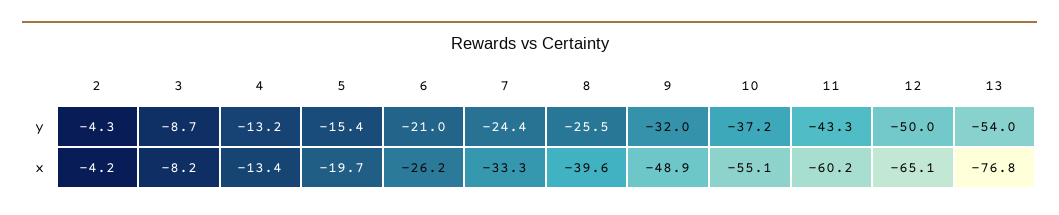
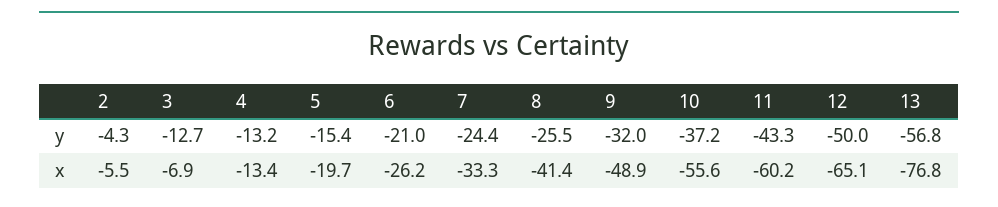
3, y: -8.7 -> -12.7
13, y: -54 -> -56.8
2, x: -4.2 -> -5.5
3, x: -8.2 -> -6.9
8, x: -39.6 -> -41.4
10, x: -55.1 -> -55.6

